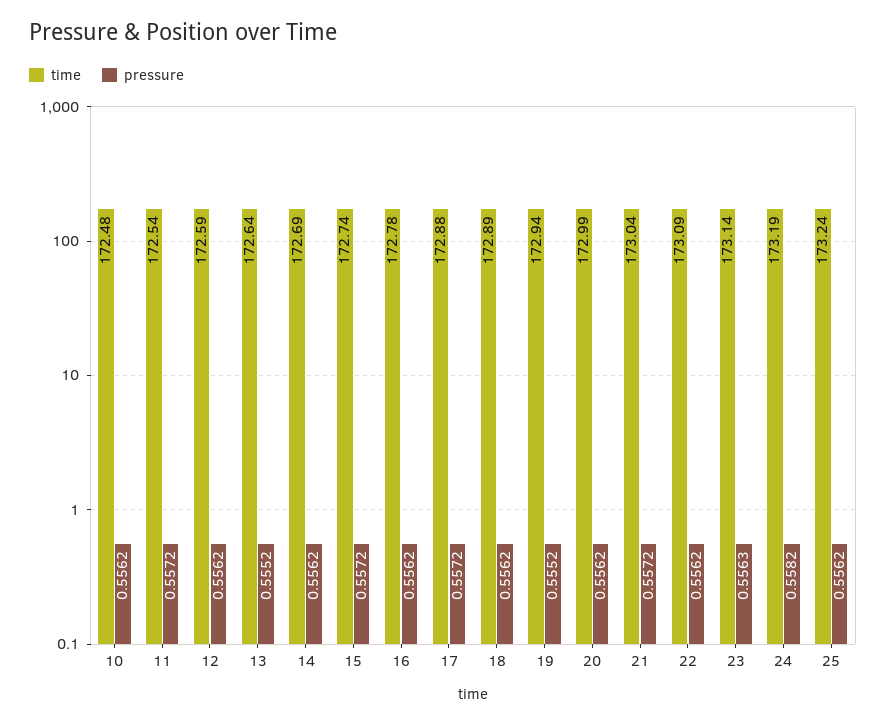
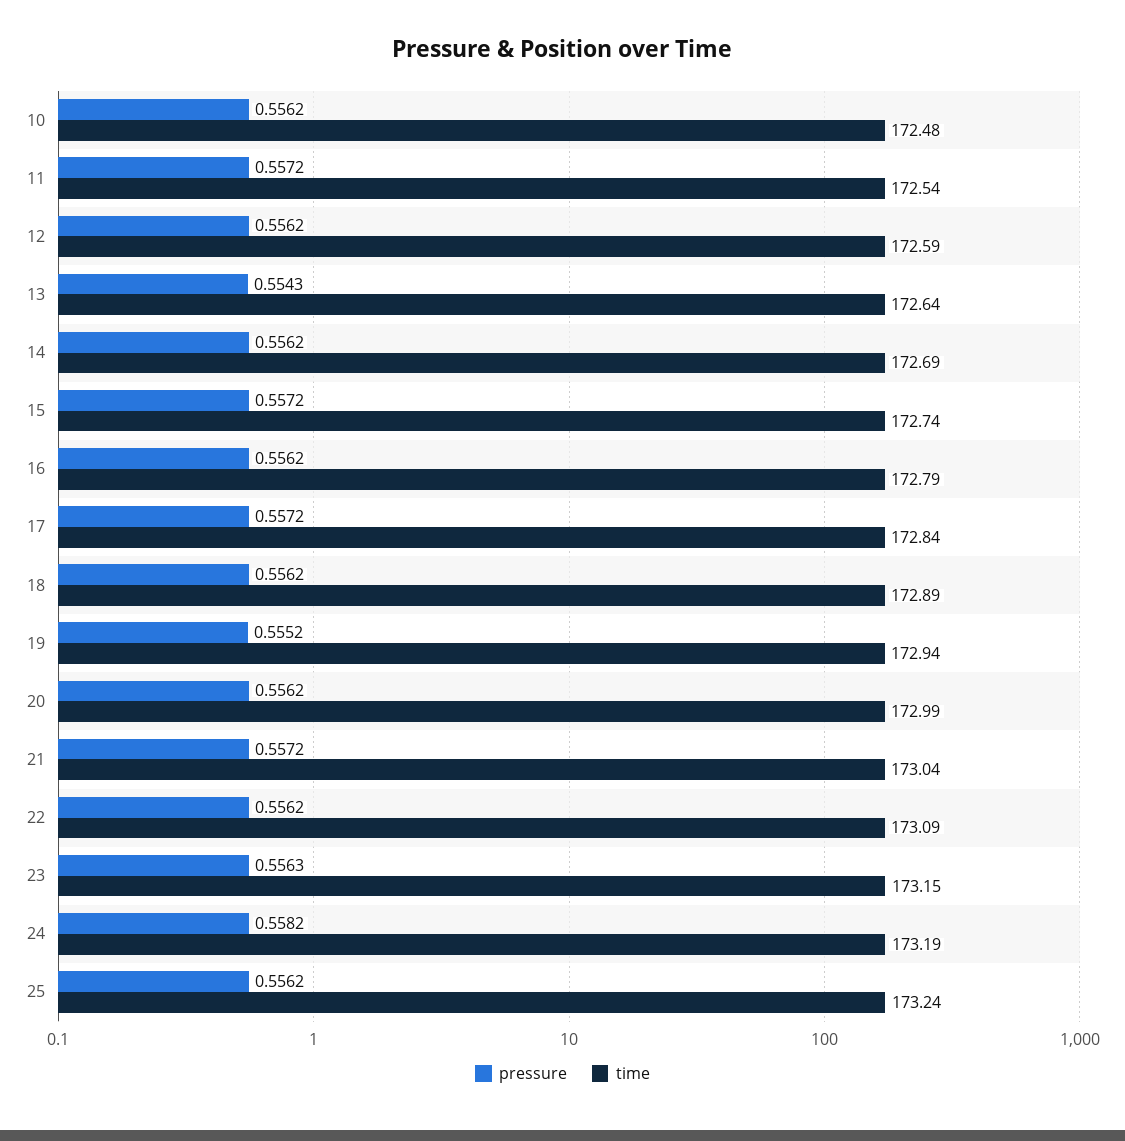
pressure, 13: 0.5552 -> 0.5543
time, 16: 172.78 -> 172.79
time, 17: 172.88 -> 172.84
time, 23: 173.14 -> 173.15

